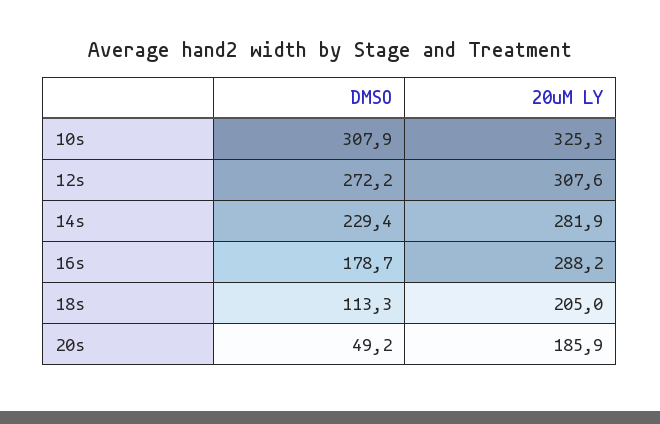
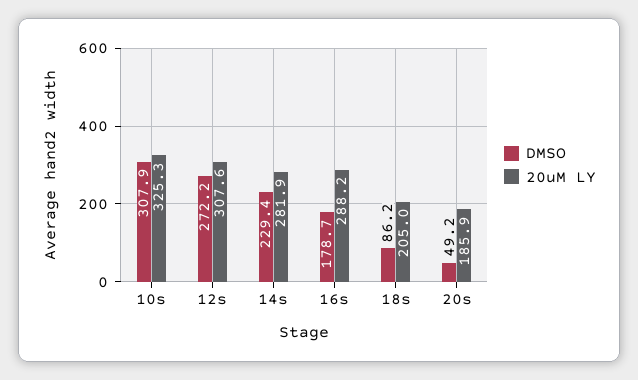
DMSO, 18s: 113.3 -> 86.2

